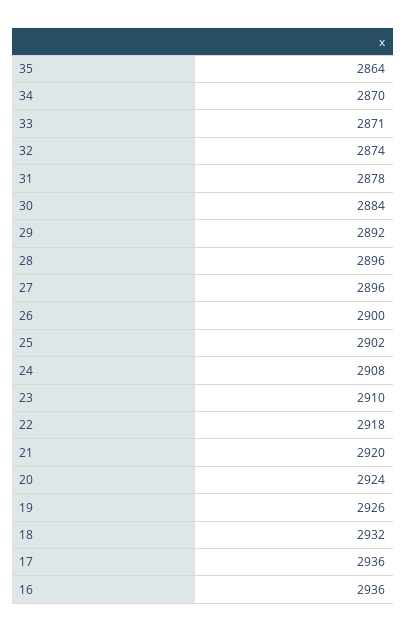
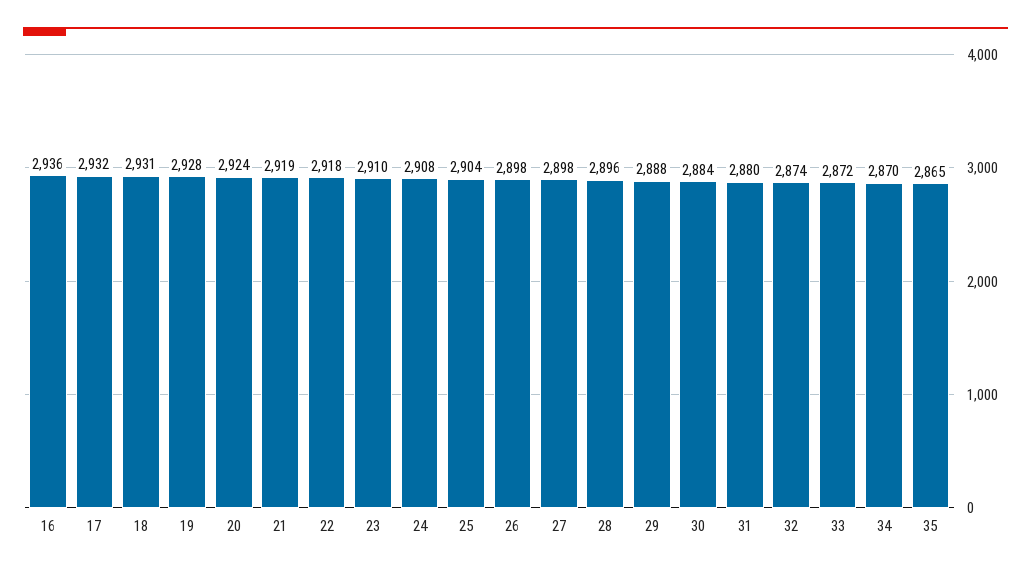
35: 2864 -> 2865
33: 2871 -> 2872
31: 2878 -> 2880
29: 2892 -> 2888
27: 2896 -> 2898
26: 2900 -> 2898
25: 2902 -> 2904
21: 2920 -> 2919
19: 2926 -> 2928
18: 2932 -> 2931
17: 2936 -> 2932

